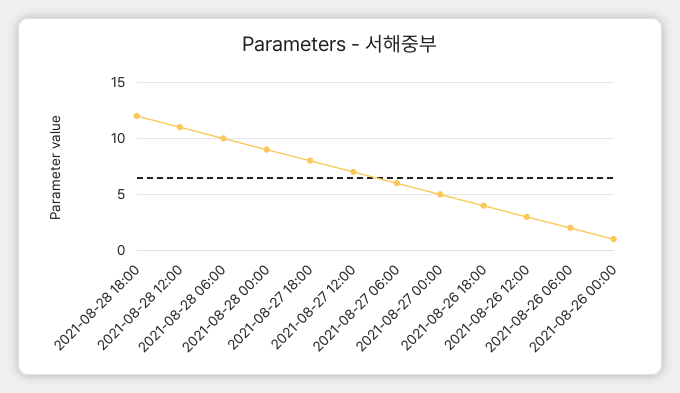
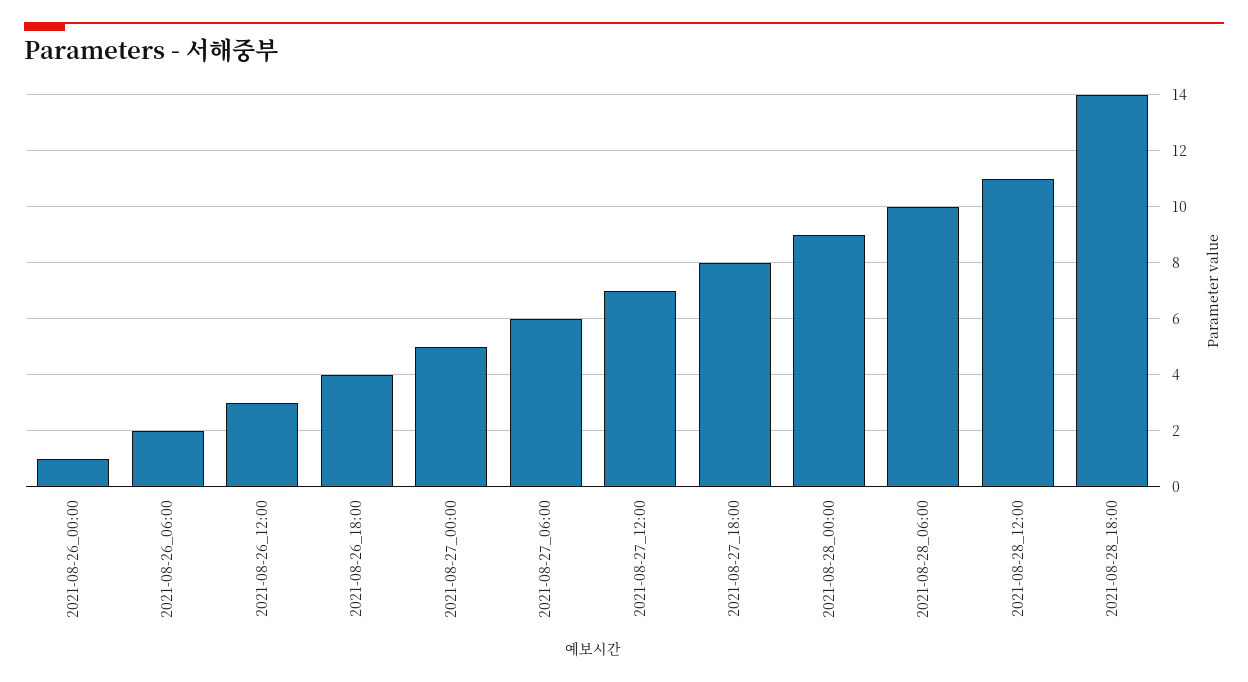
2021-08-28 18:00: 12 -> 14

